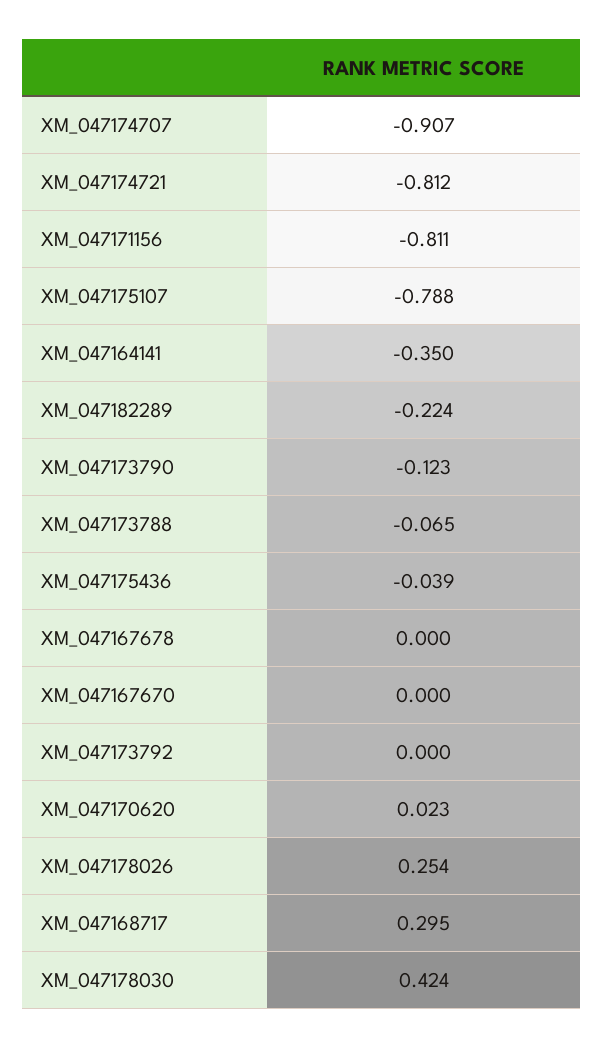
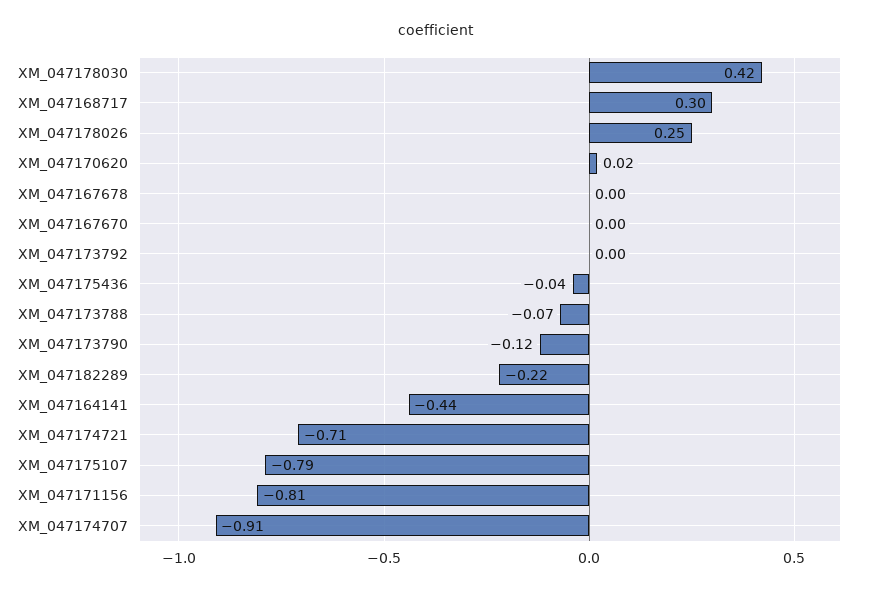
XM_047174721: -0.812 -> -0.71
XM_047164141: -0.35 -> -0.44

